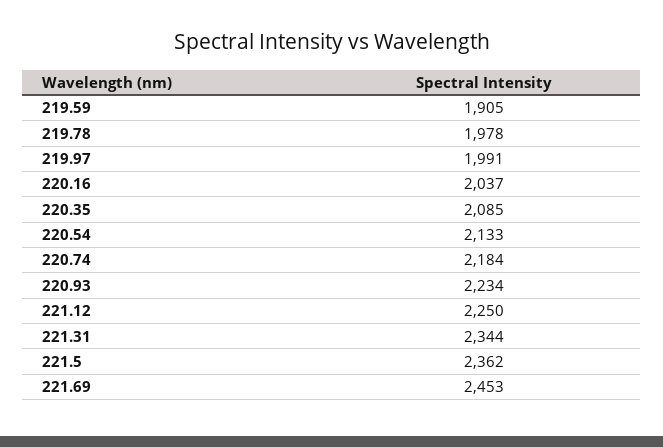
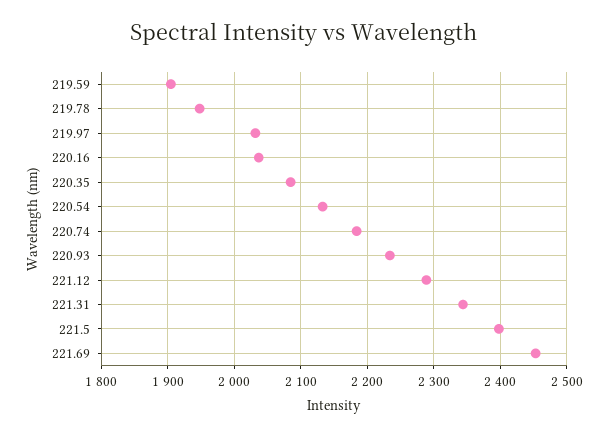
219.78: 1978 -> 1950
219.97: 1991 -> 2030
221.12: 2250 -> 2290
221.5: 2362 -> 2400

